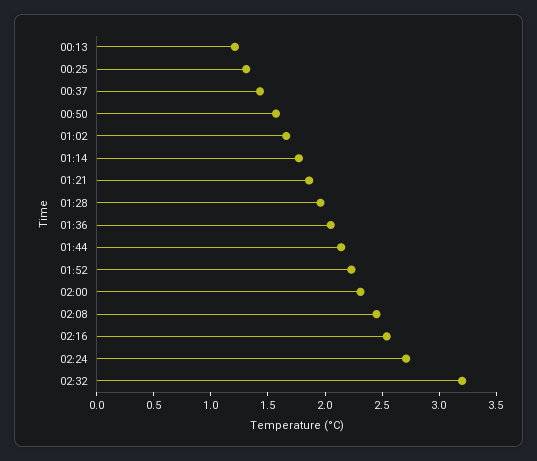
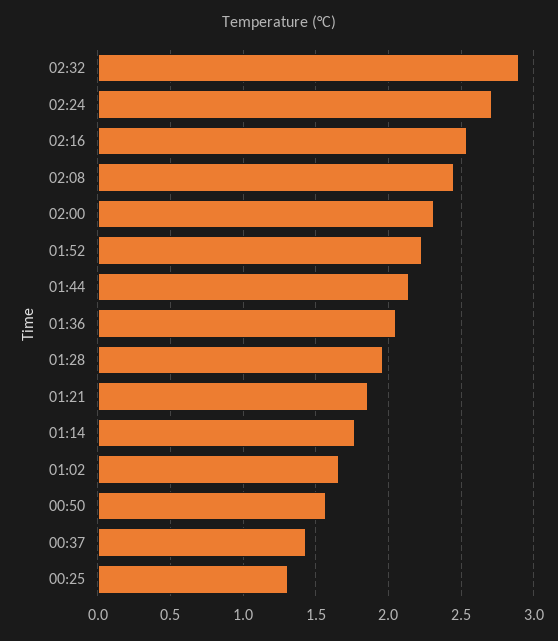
00:13: 1.2 -> none
02:32: 3.2 -> 2.9

